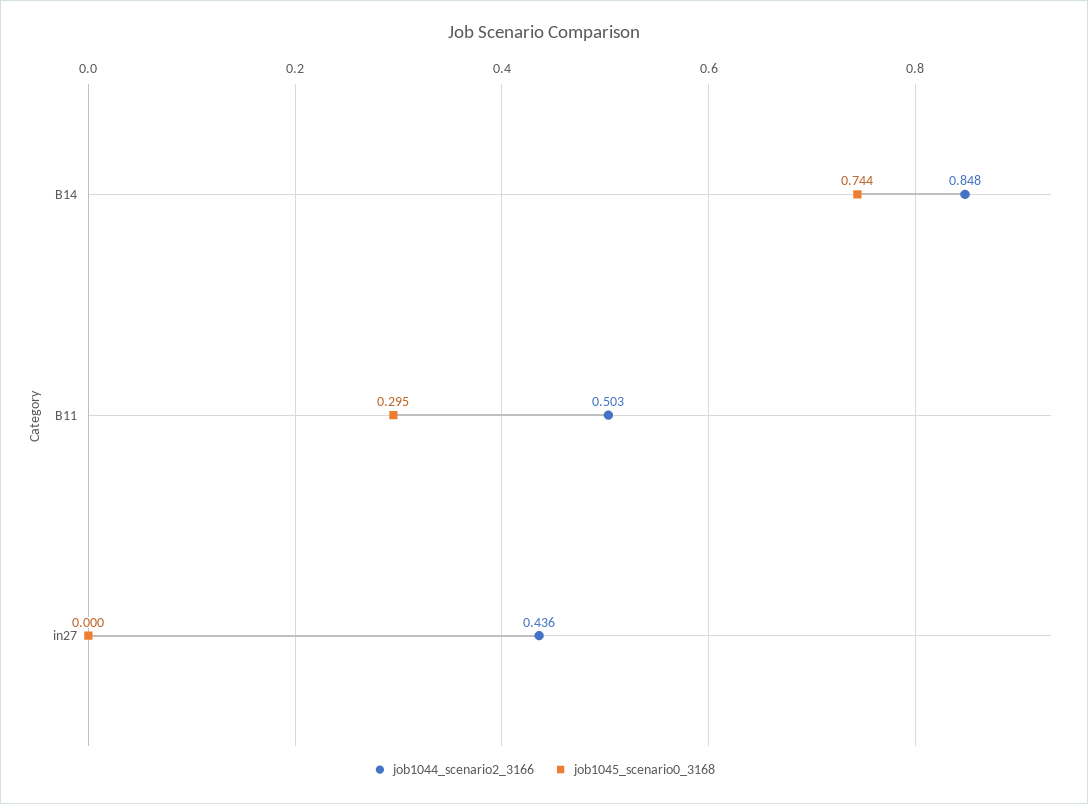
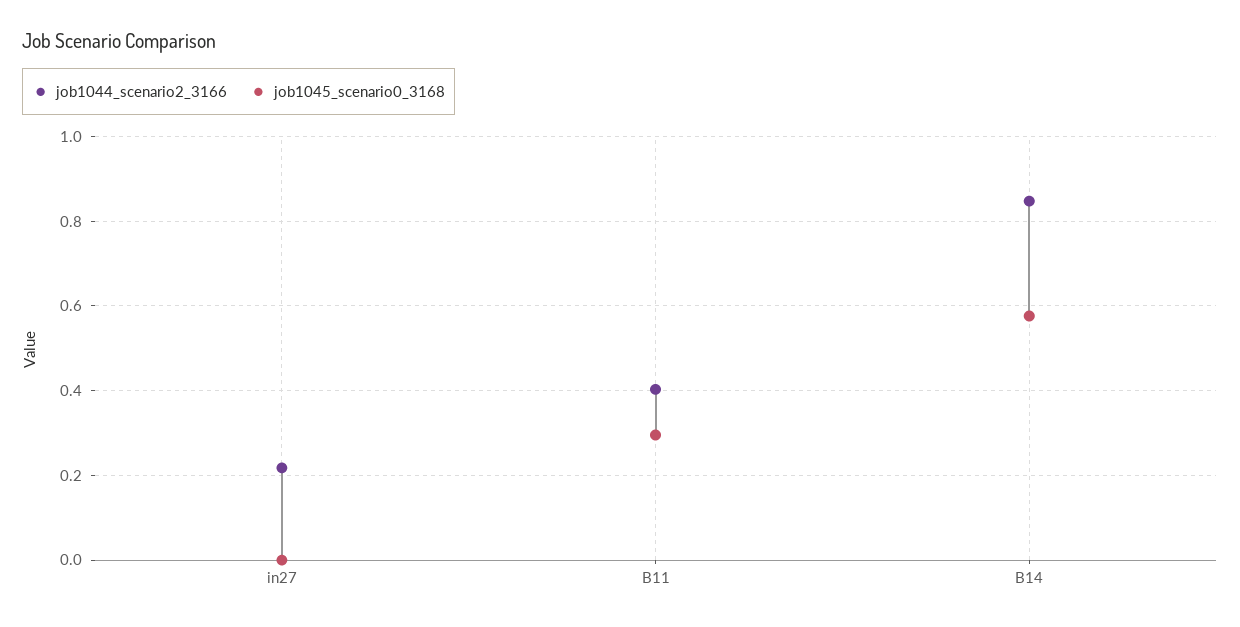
job1045_scenario0_3168, B14: 0.744 -> 0.58
job1044_scenario2_3166, B11: 0.503 -> 0.4
job1044_scenario2_3166, in27: 0.436 -> 0.22

